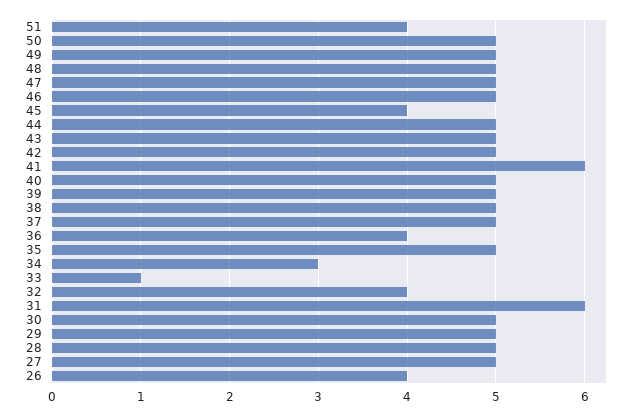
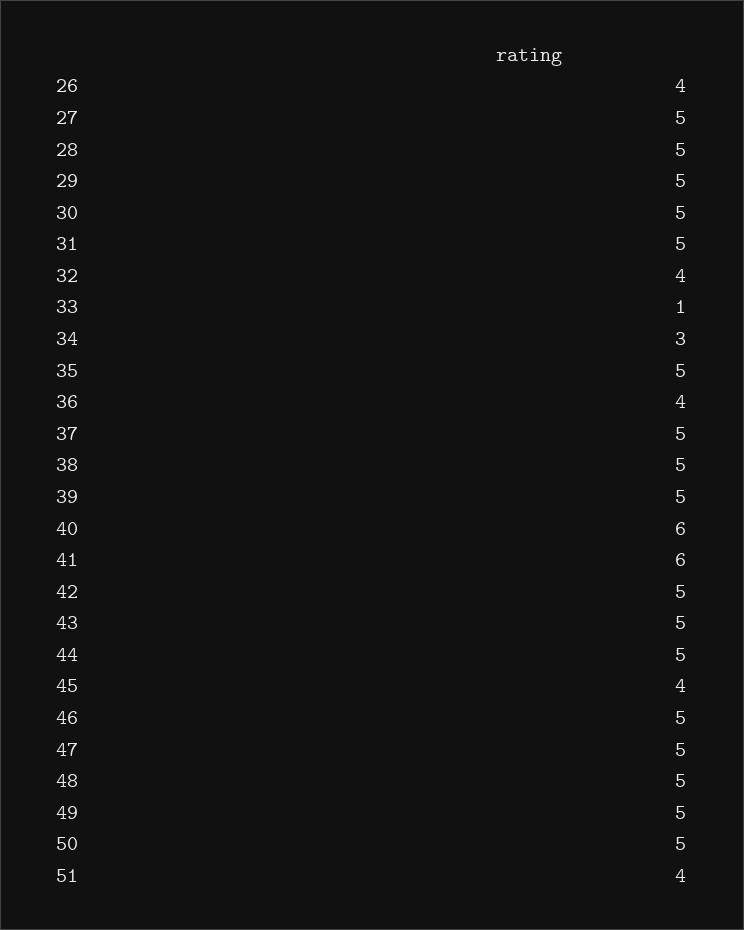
40: 5 -> 6
31: 6 -> 5

